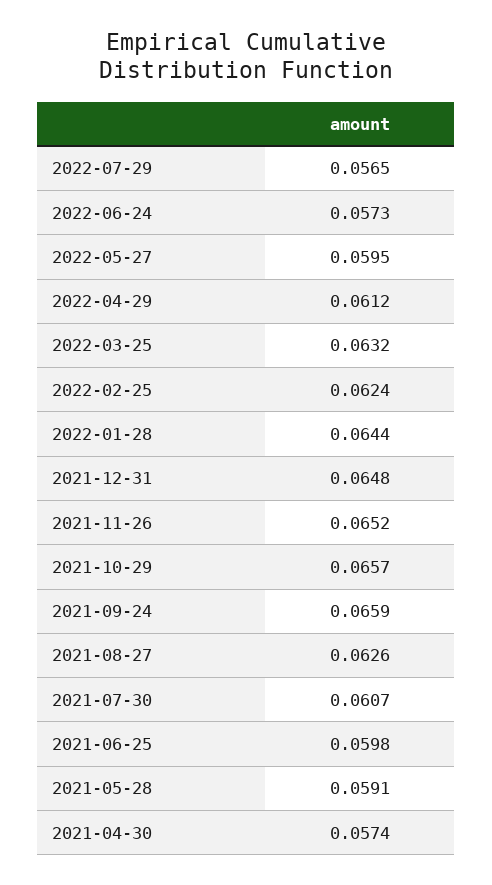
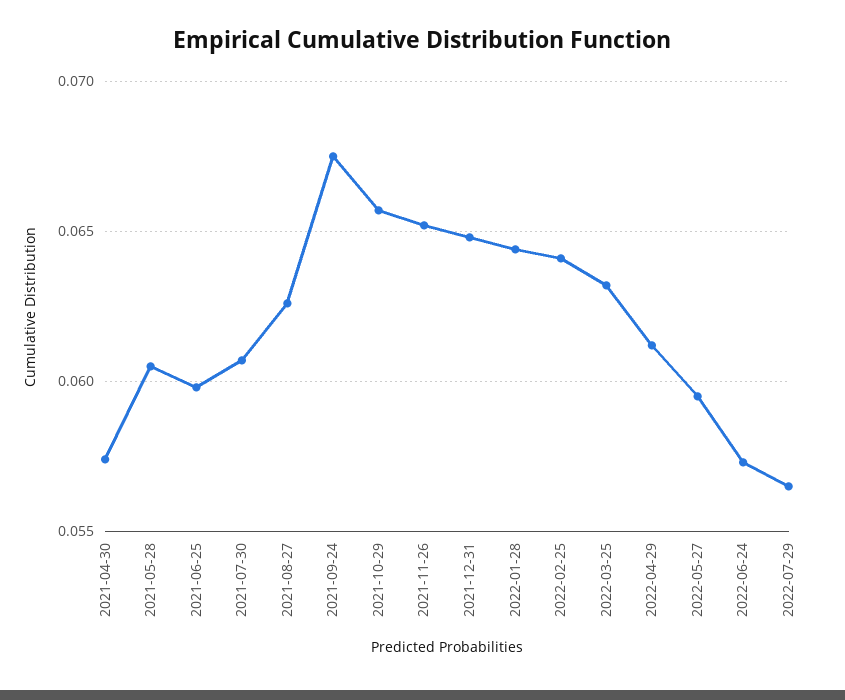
2022-02-25: 0.0624 -> 0.064
2021-09-24: 0.0659 -> 0.0675
2021-05-28: 0.0591 -> 0.0605

